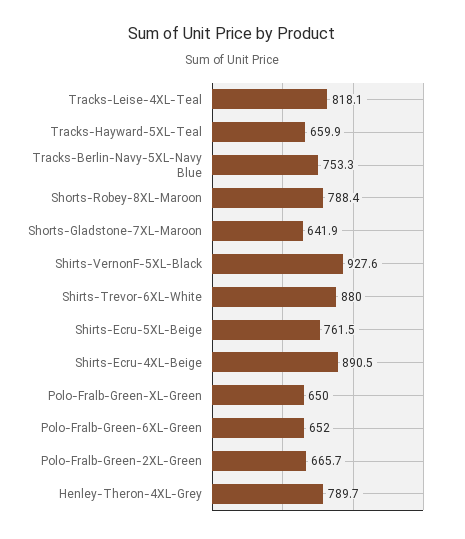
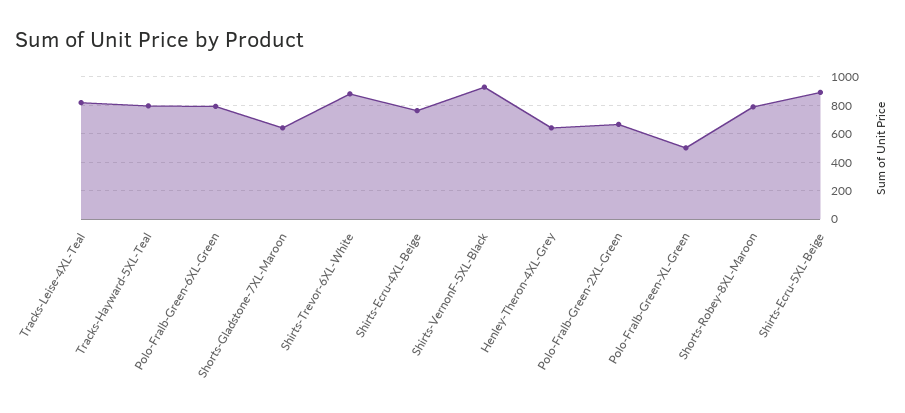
Tracks-Hayward-5XL-Teal: 659.9 -> 800
Tracks-Berlin-Navy-5XL-Navy Blue: 753.3 -> none
Shirts-Ecru-5XL-Beige: 761.5 -> 900
Shirts-Ecru-4XL-Beige: 890.5 -> 750
Polo-Fralb-Green-XL-Green: 650 -> 500
Polo-Fralb-Green-6XL-Green: 652 -> 800
Henley-Theron-4XL-Grey: 789.7 -> 650

